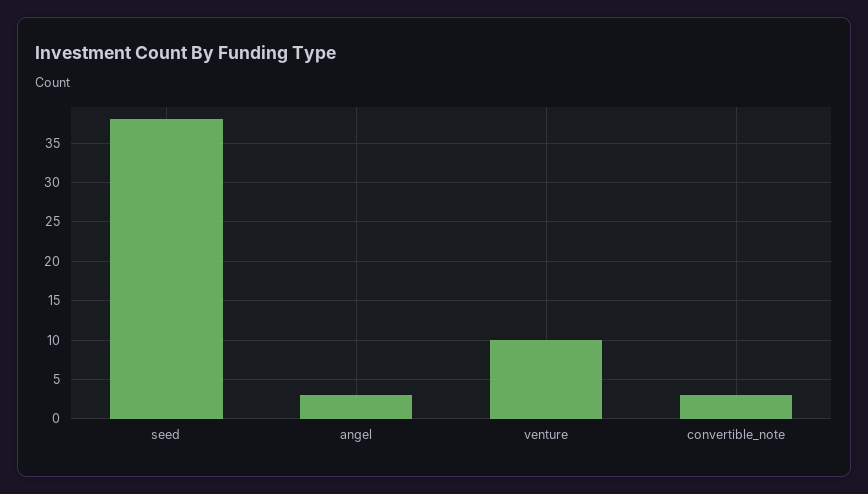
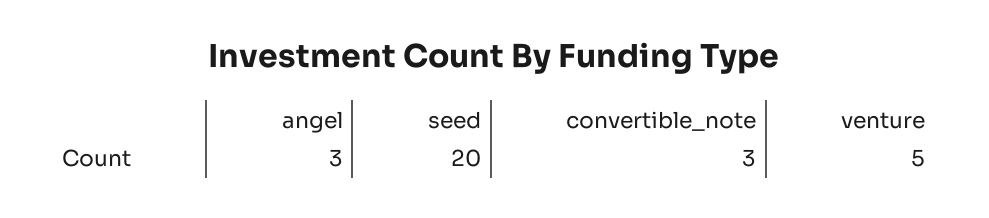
seed: 38 -> 20
venture: 10 -> 5

